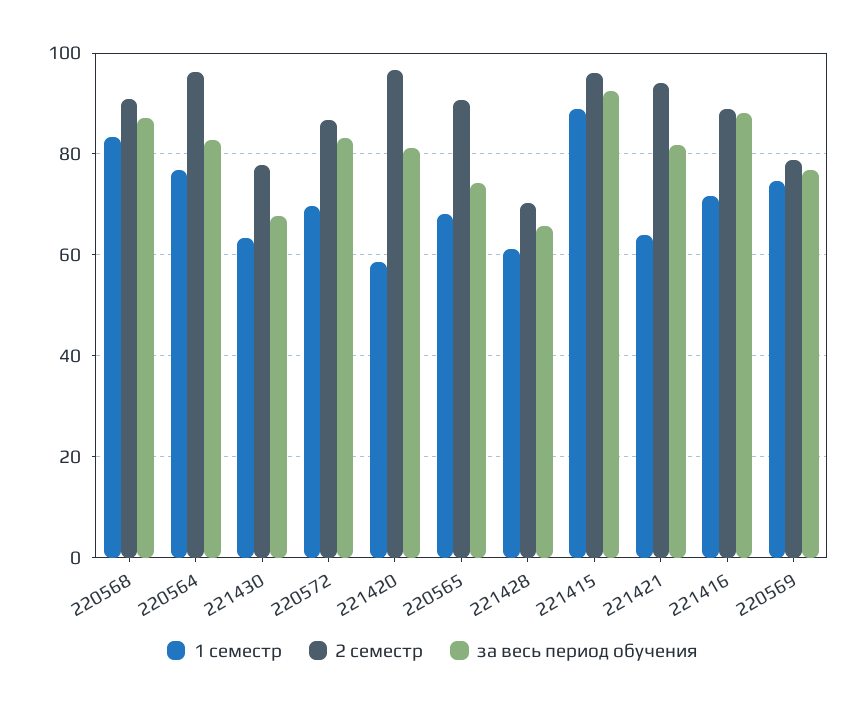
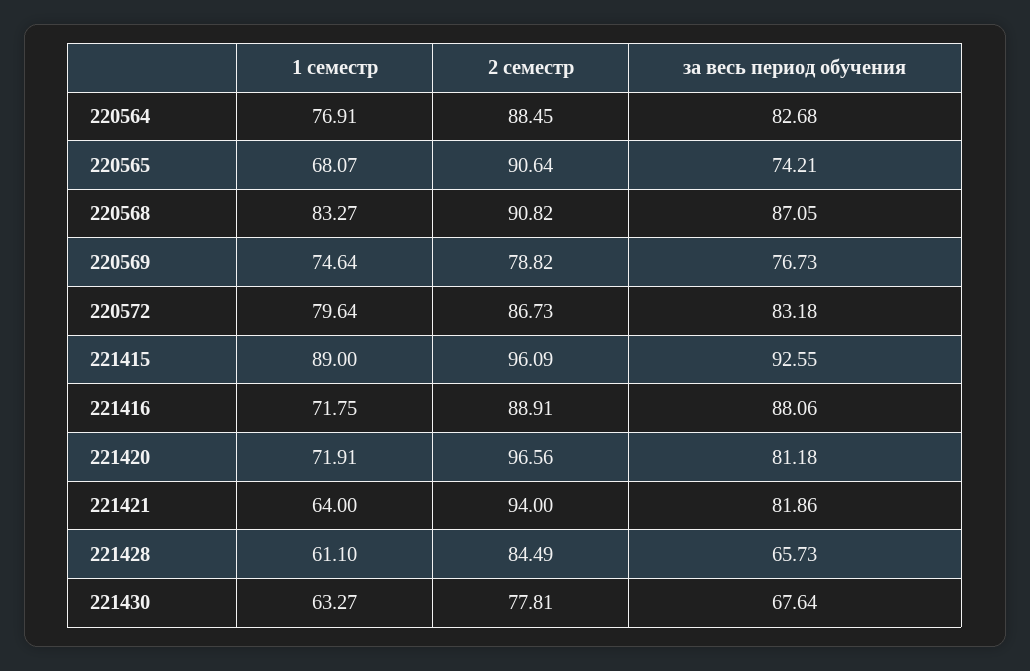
2 семестр, 220564: 96 -> 88.45
1 семестр, 220572: 70 -> 79.64
1 семестр, 221420: 58 -> 71.91
2 семестр, 221428: 70 -> 84.49

